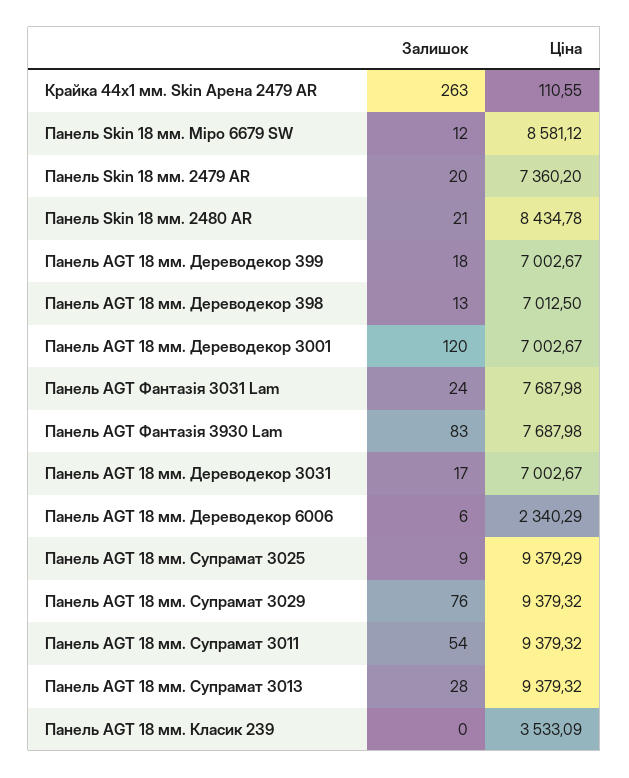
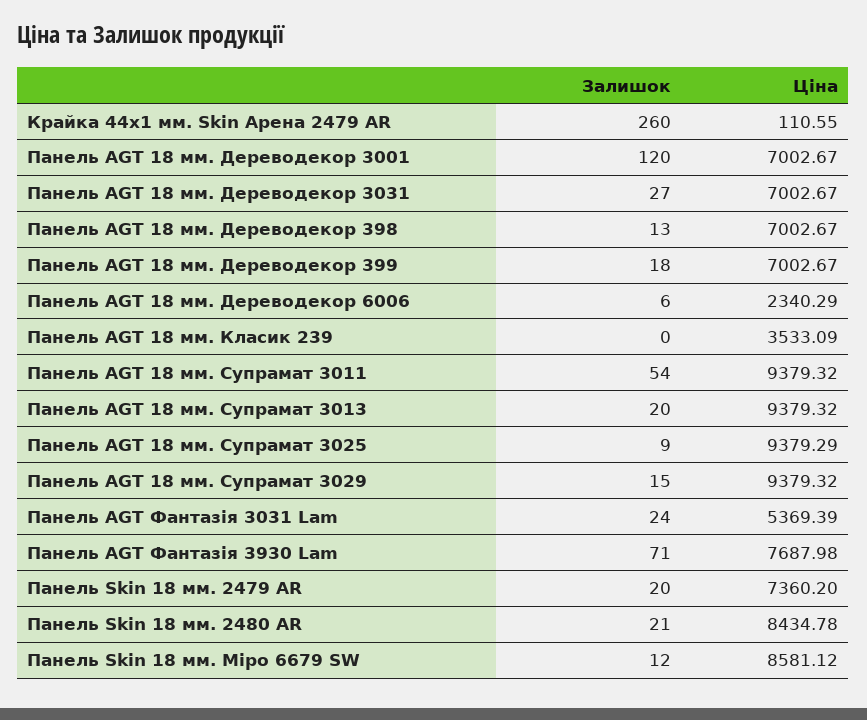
Залишок, Крайка 44x1 мм. Skin Арена 2479 AR: 263 -> 260
Ціна, Панель AGT 18 мм. Дереводекор 398: 7012.5 -> 7002.67
Ціна, Панель AGT Фантазія 3031 Lam: 7687.98 -> 5369.39
Залишок, Панель AGT Фантазія 3930 Lam: 83 -> 71
Залишок, Панель AGT 18 мм. Дереводекор 3031: 17 -> 27
Залишок, Панель AGT 18 мм. Супрамат 3029: 76 -> 15
Залишок, Панель AGT 18 мм. Супрамат 3013: 28 -> 20

